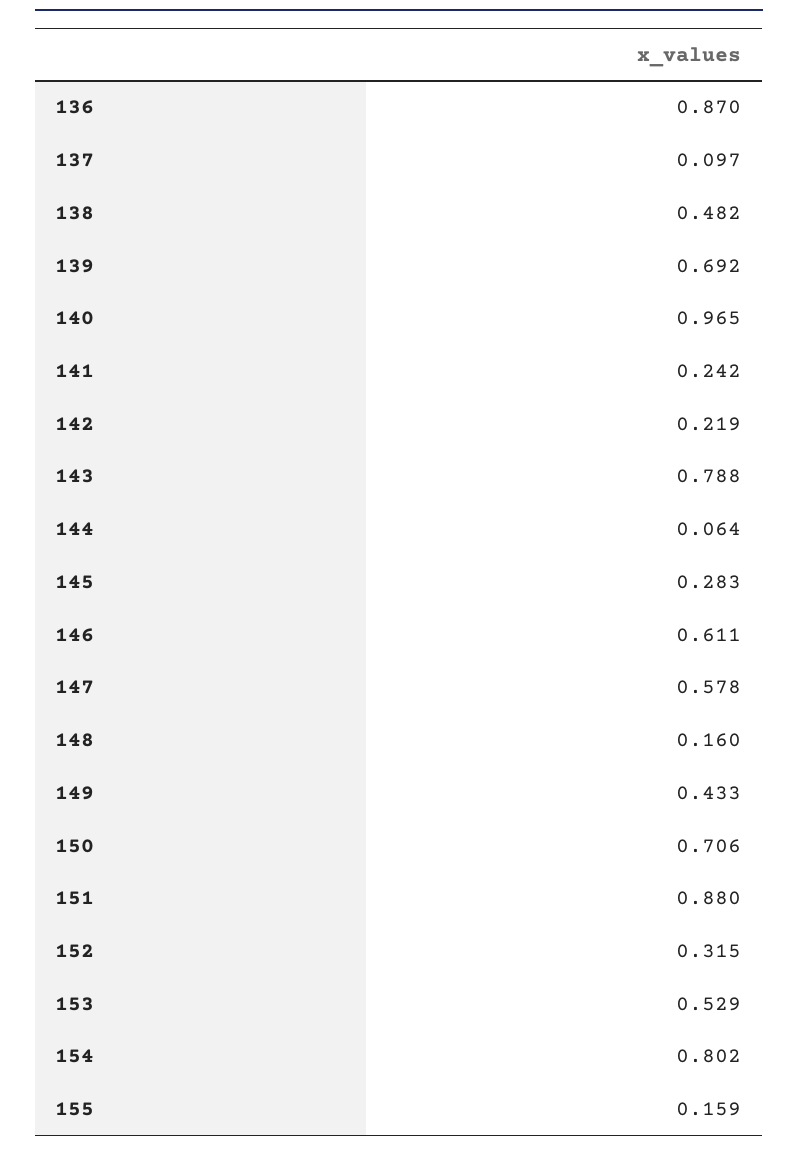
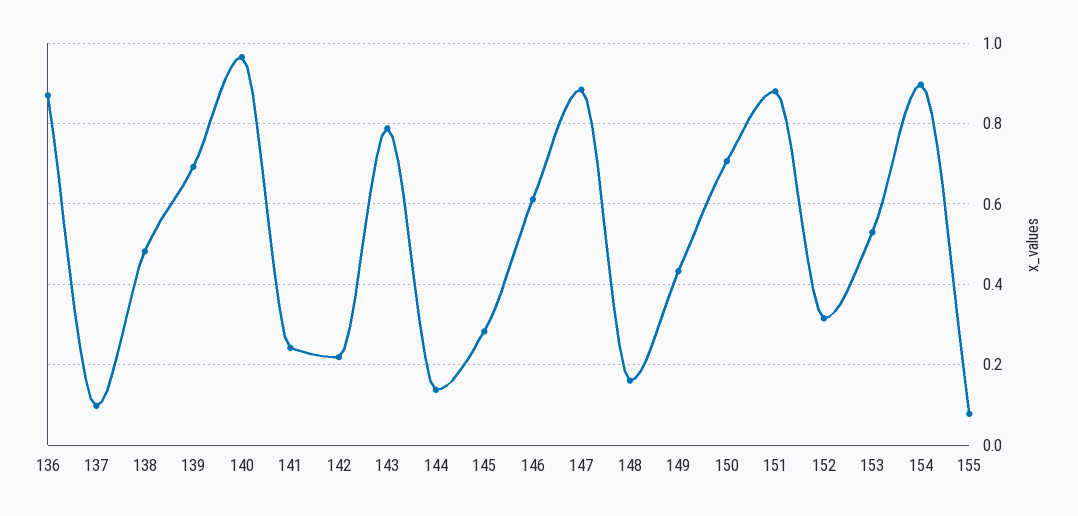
144: 0.064 -> 0.14
147: 0.578 -> 0.88
154: 0.802 -> 0.9
155: 0.159 -> 0.08

